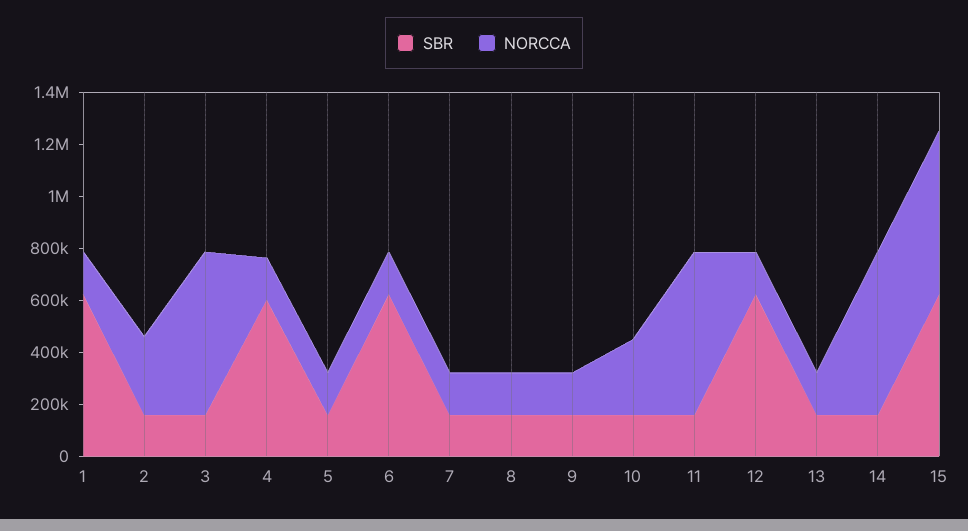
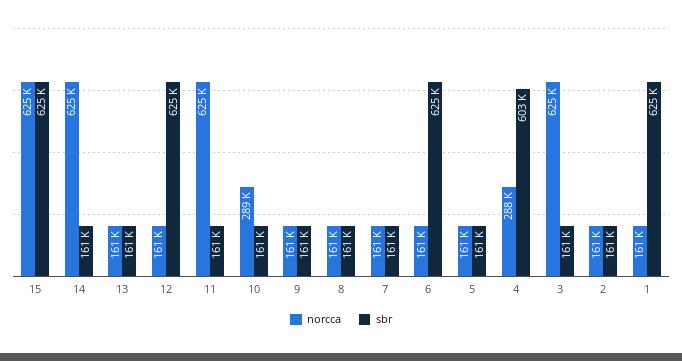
NORCCA, 2: 300000 -> 161000
NORCCA, 4: 150000 -> 288000

